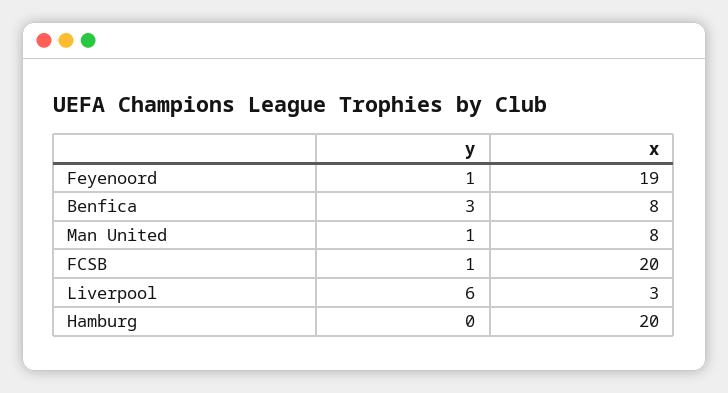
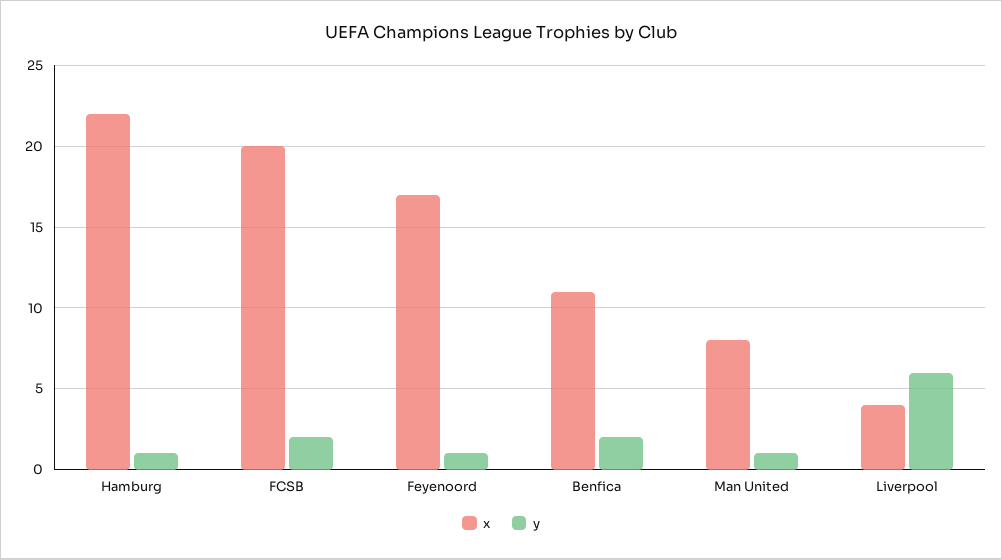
x, Feyenoord: 19 -> 17
y, Benfica: 3 -> 2
x, Benfica: 8 -> 11
y, FCSB: 1 -> 2
x, Liverpool: 3 -> 4
y, Hamburg: 0 -> 1
x, Hamburg: 20 -> 22

